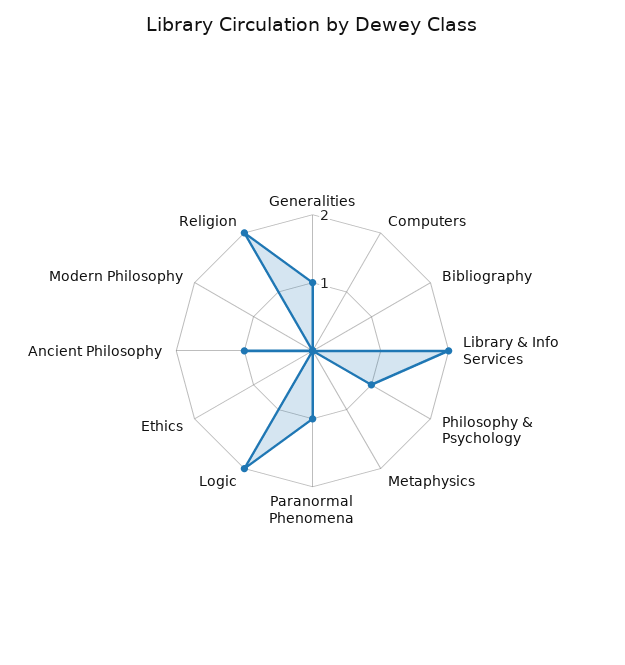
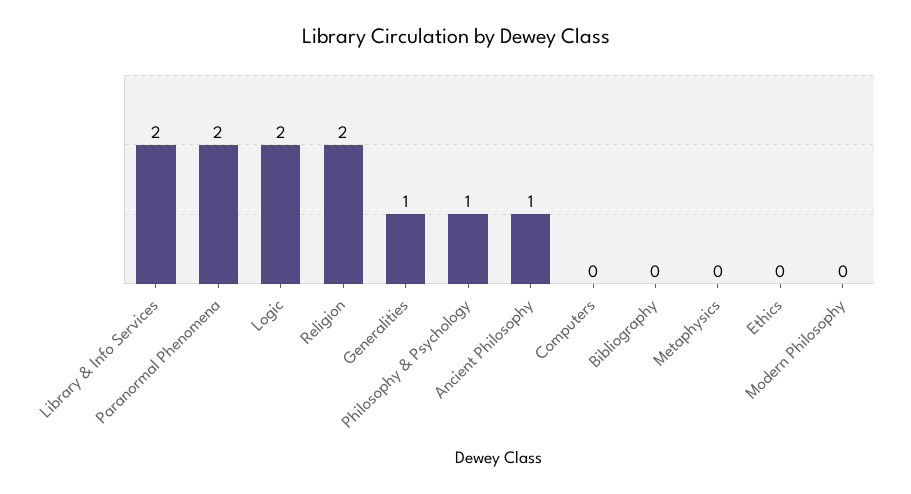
Paranormal Phenomena: 1 -> 2

